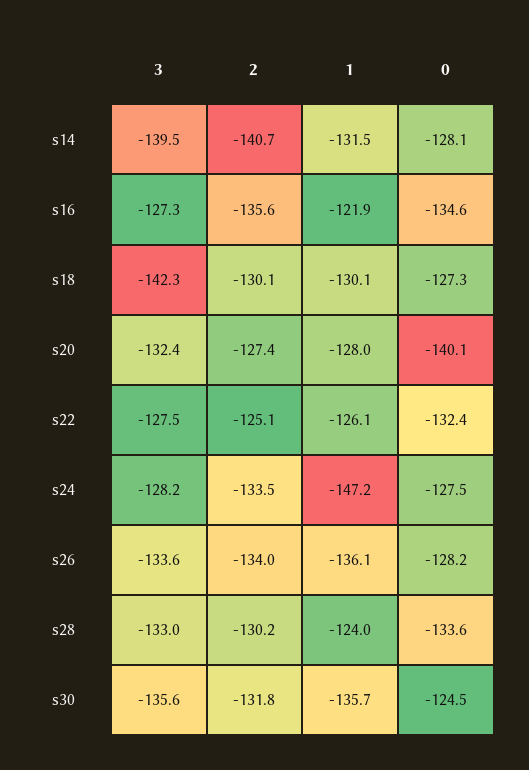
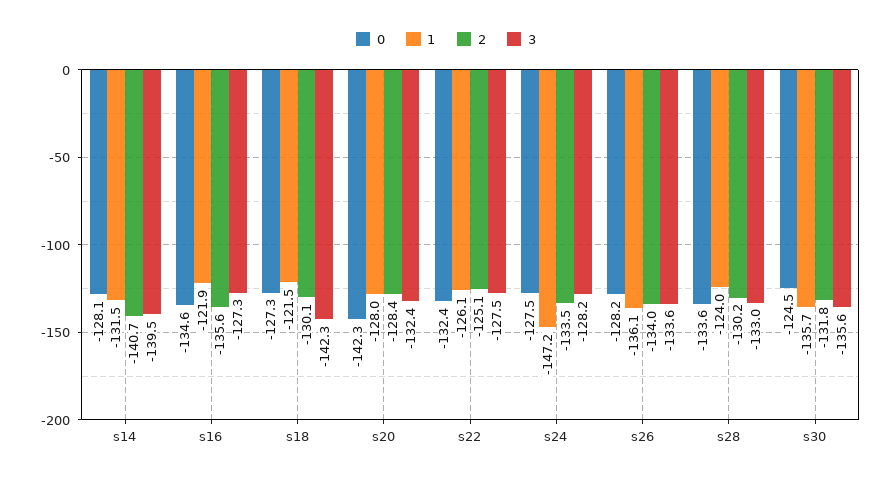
1, s18: -130.1 -> -121.5
2, s20: -127.4 -> -128.4
0, s20: -140.1 -> -142.3

